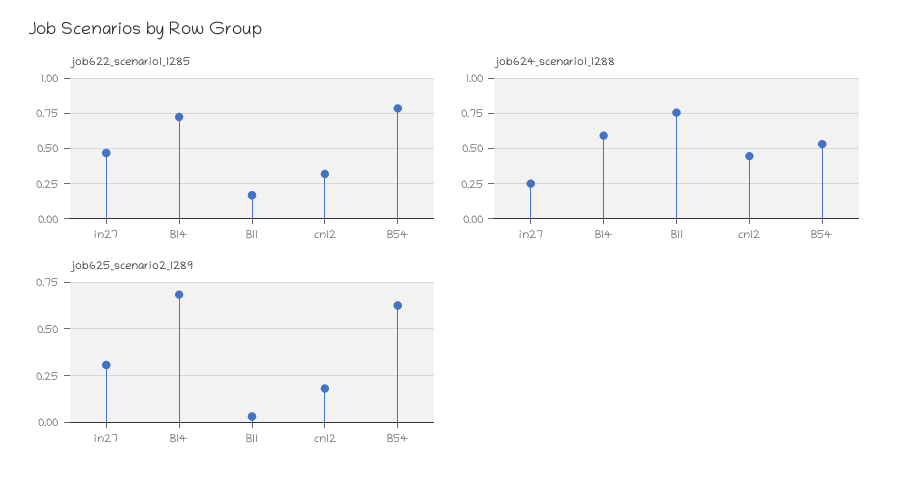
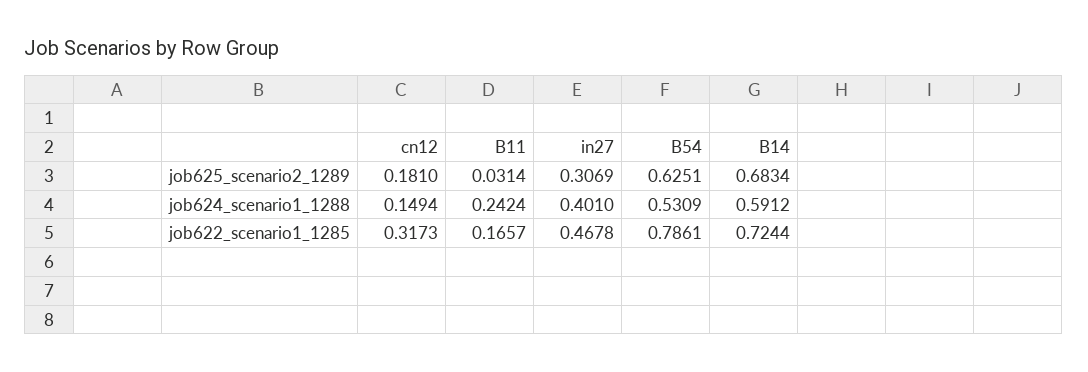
job624_scenario1_1288, in27: 0.25 -> 0.401
job624_scenario1_1288, B11: 0.75 -> 0.2424
job624_scenario1_1288, cn12: 0.45 -> 0.1494

